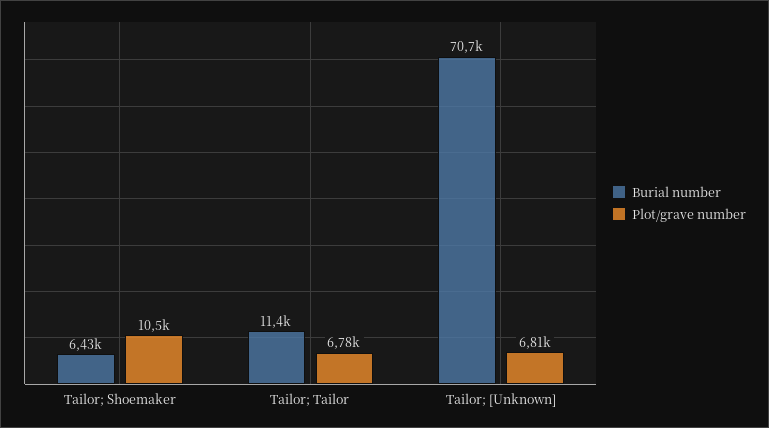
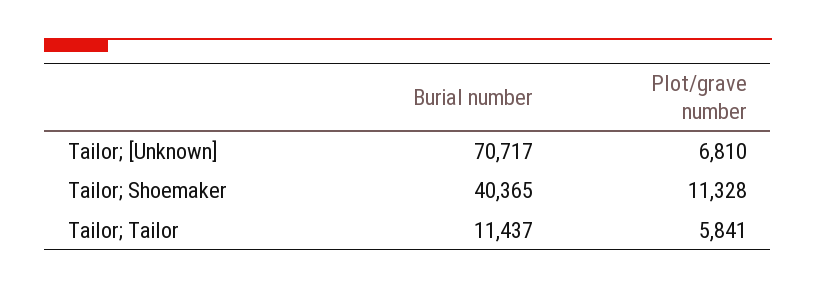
Burial number, Tailor; Shoemaker: 6430 -> 40365
Plot/grave number, Tailor; Shoemaker: 10500 -> 11328
Plot/grave number, Tailor; Tailor: 6780 -> 5841

